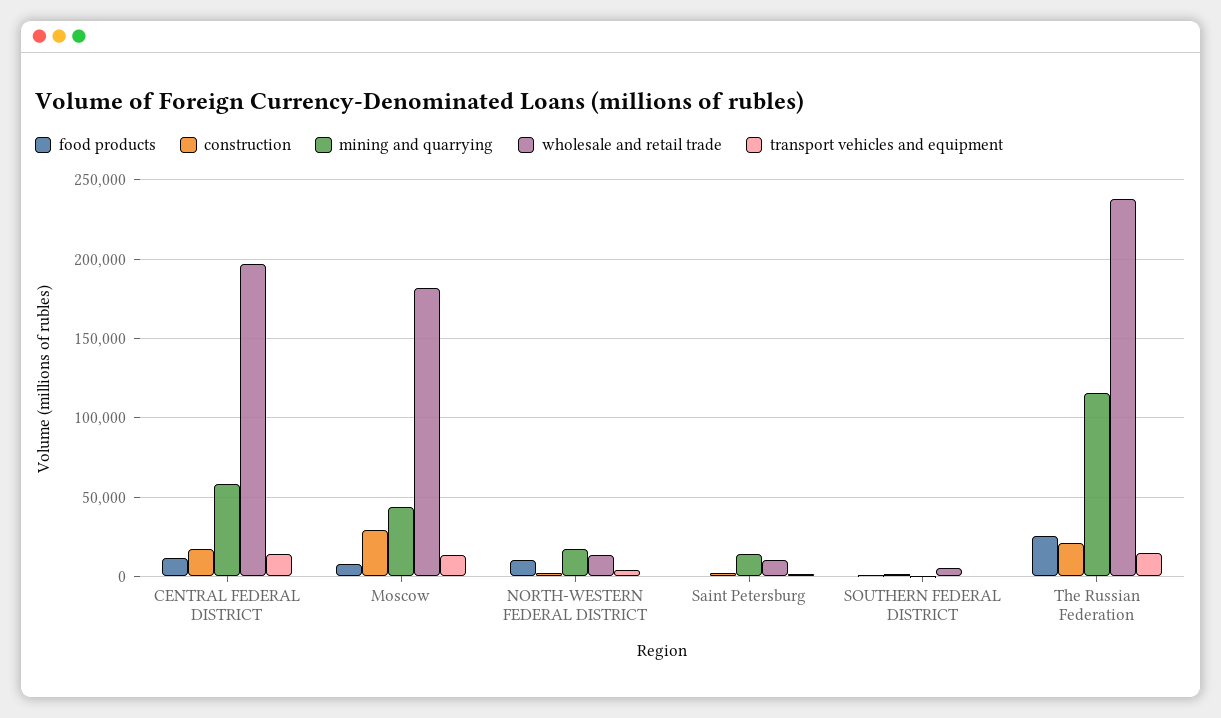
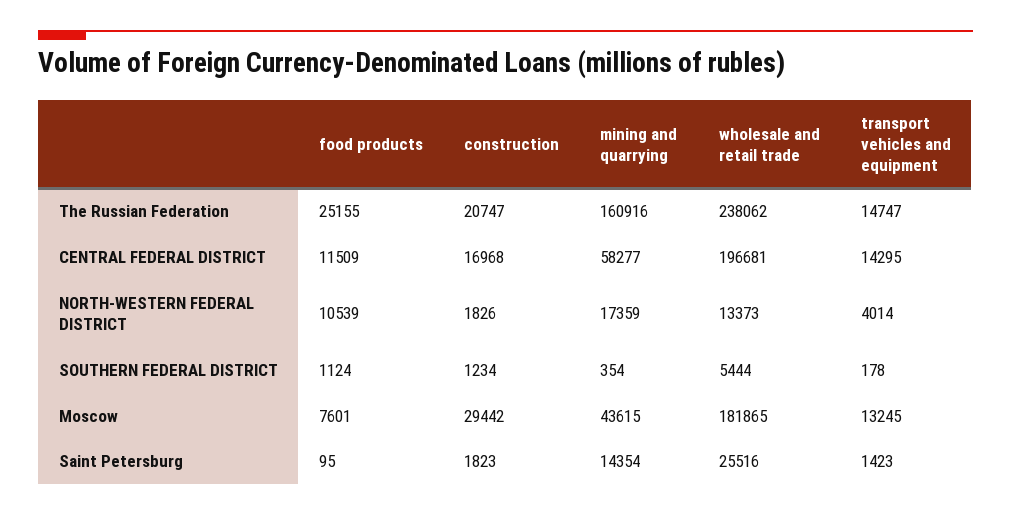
wholesale and retail trade, Saint Petersburg: 10000 -> 25516
mining and quarrying, The Russian Federation: 115000 -> 160916

